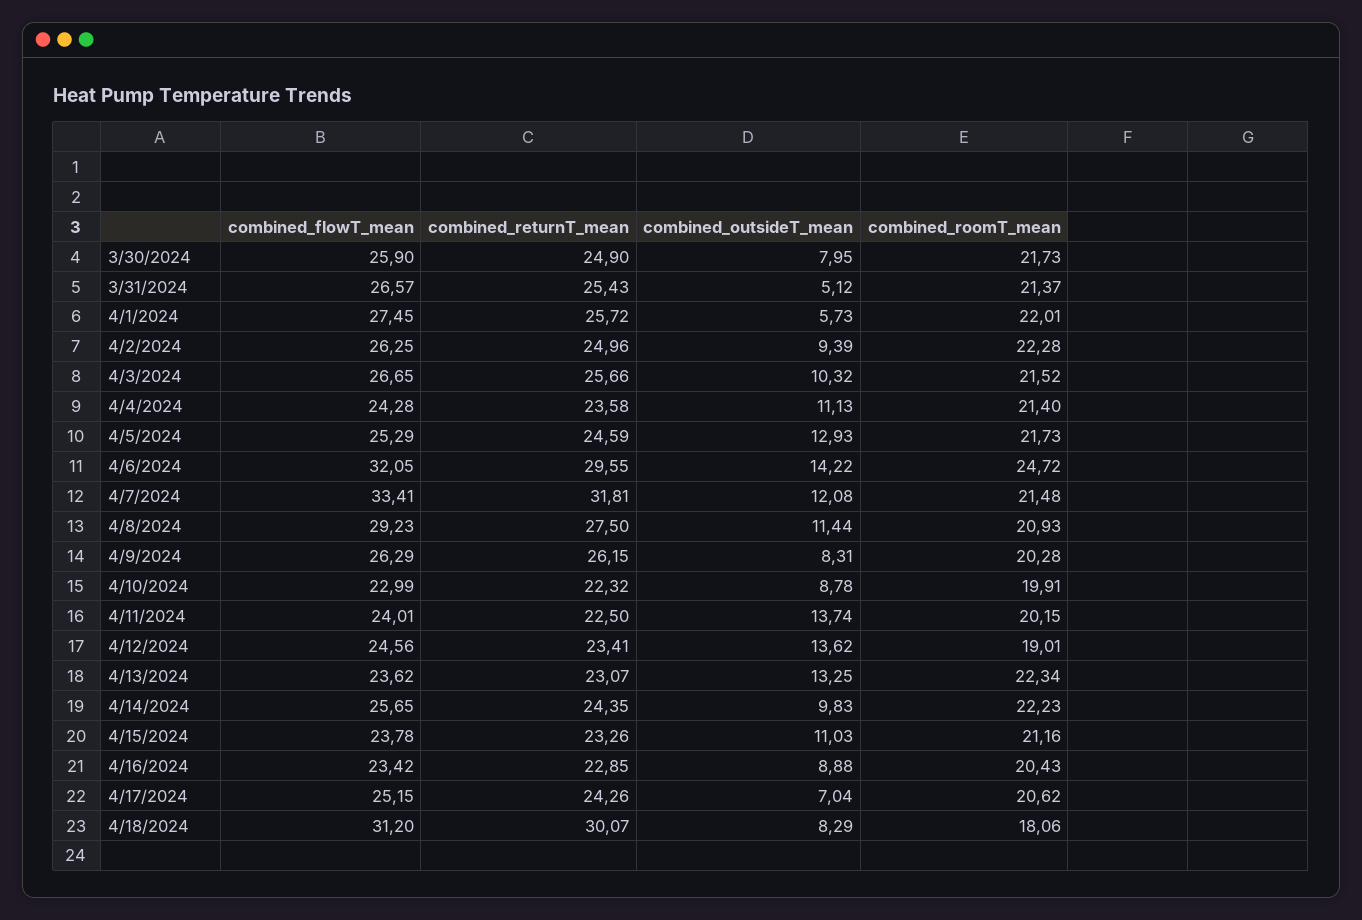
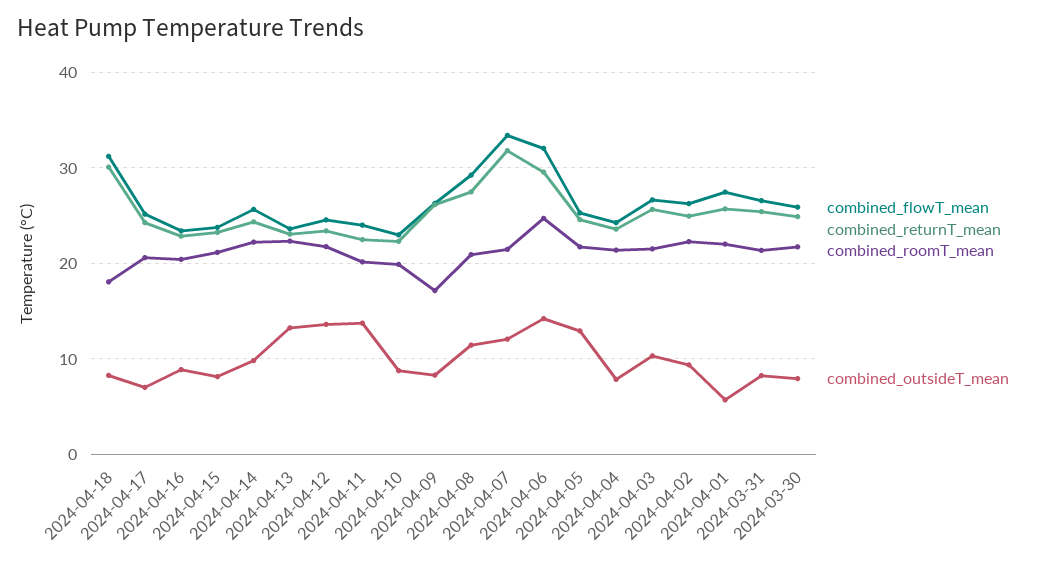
combined_outsideT_mean, 3/31/2024: 5.12 -> 8
combined_outsideT_mean, 4/4/2024: 11.13 -> 8
combined_roomT_mean, 4/9/2024: 20.28 -> 17
combined_roomT_mean, 4/12/2024: 19.01 -> 22
combined_outsideT_mean, 4/15/2024: 11.03 -> 8

